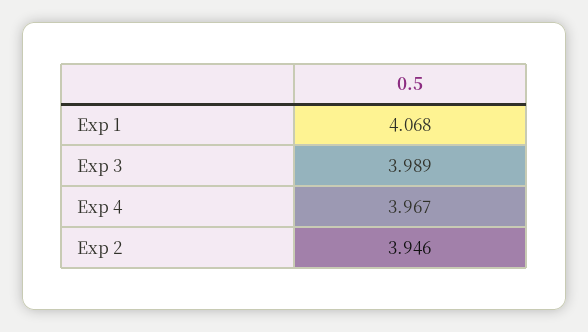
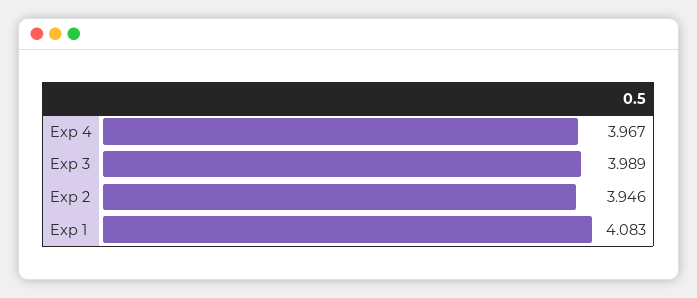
Exp 1: 4.068 -> 4.083

